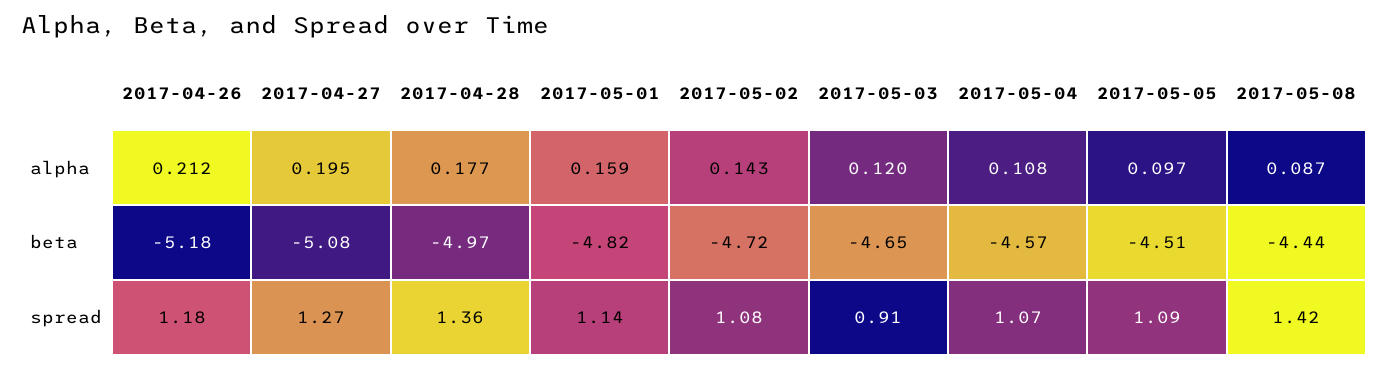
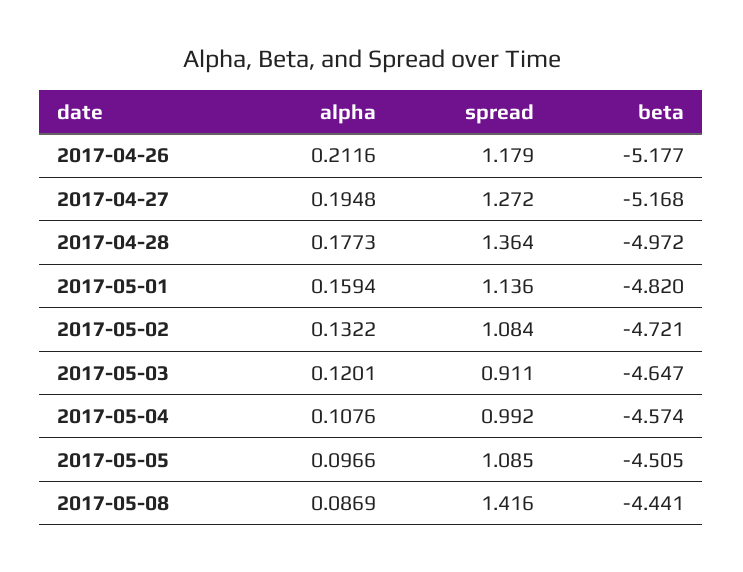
2017-05-02, alpha: 0.143 -> 0.1322
2017-04-27, beta: -5.08 -> -5.168
2017-05-04, spread: 1.07 -> 0.992

